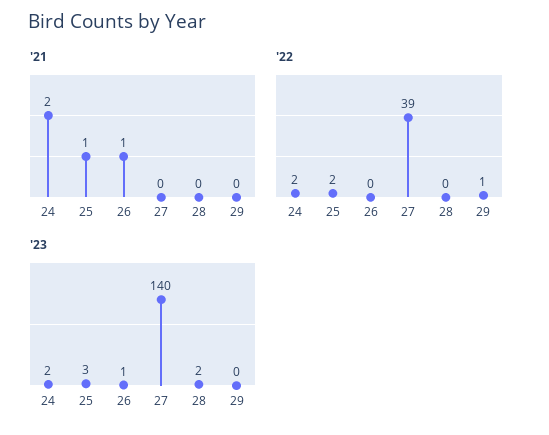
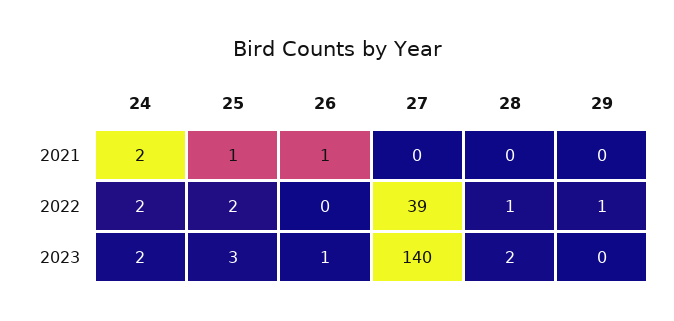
'22, 28: 0 -> 1

